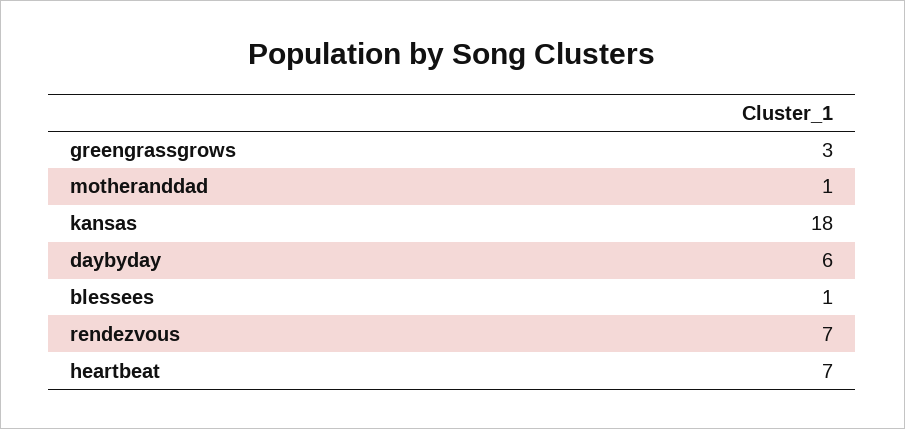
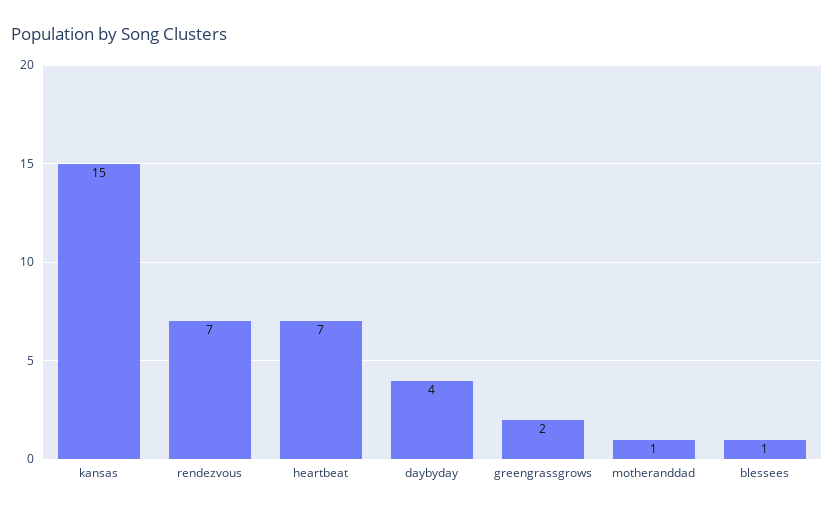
greengrassgrows: 3 -> 2
kansas: 18 -> 15
daybyday: 6 -> 4

